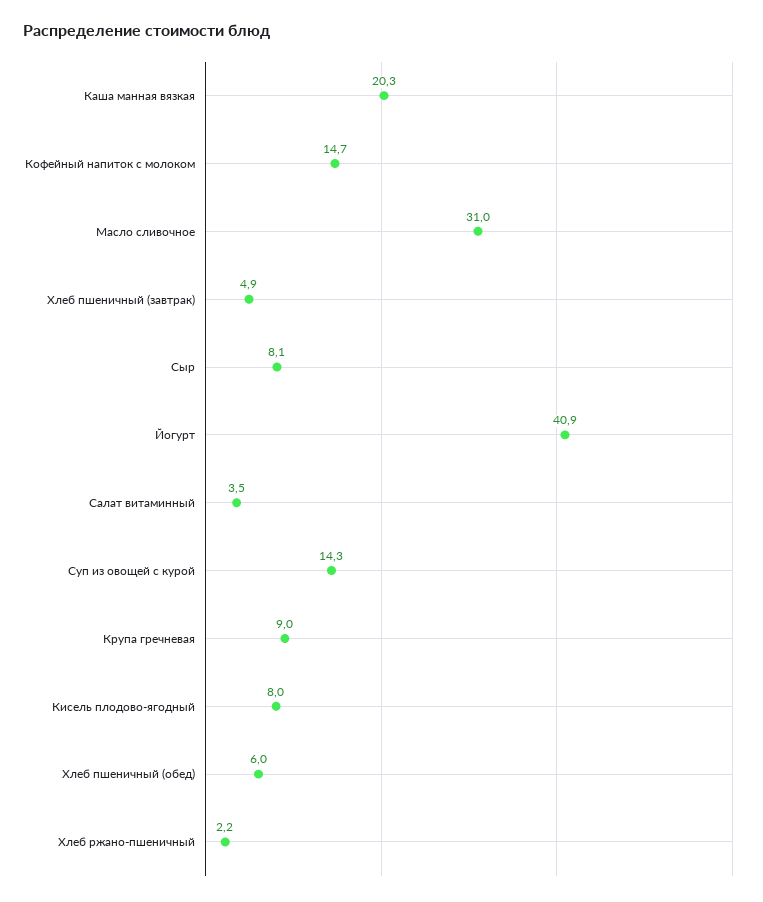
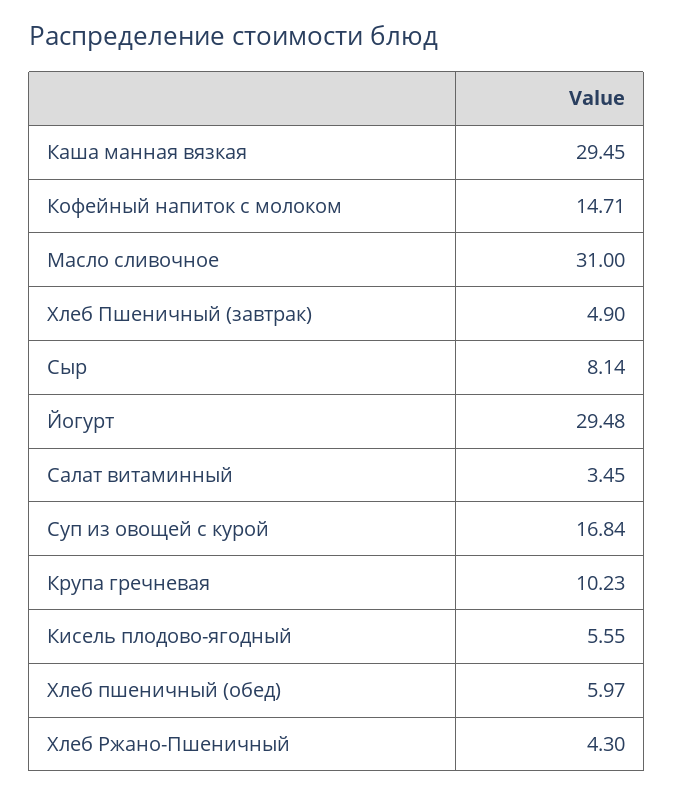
Каша манная вязкая: 20.3 -> 29.45
Йогурт: 40.9 -> 29.48
Суп из овощей с курой: 14.3 -> 16.84
Крупа гречневая: 9 -> 10.23
Кисель плодово-ягодный: 8 -> 5.55
Хлеб ржано-пшеничный: 2.2 -> 4.3

